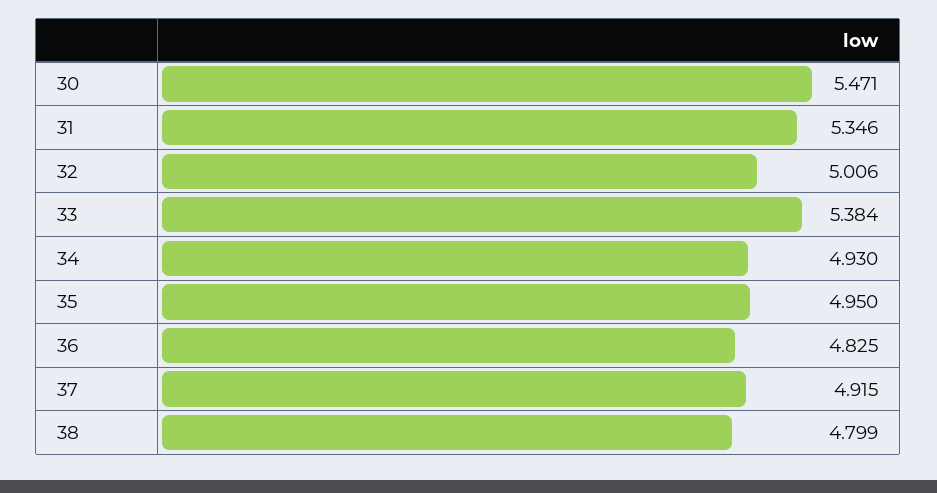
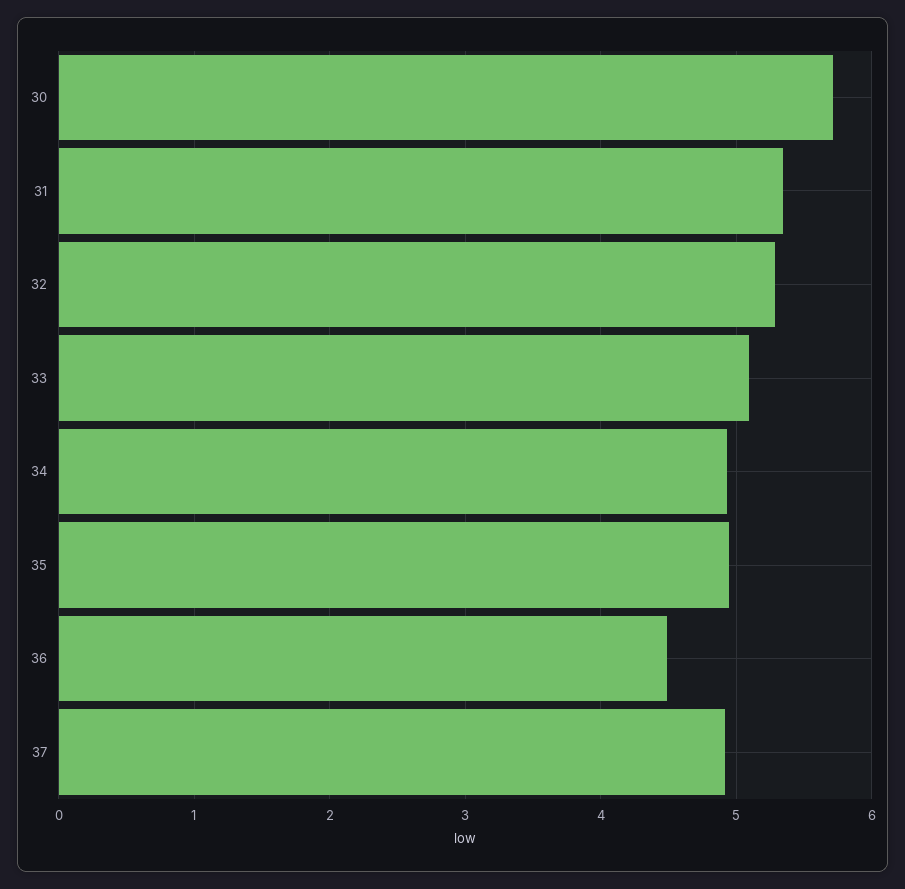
30: 5.471 -> 5.7
32: 5.006 -> 5.3
33: 5.384 -> 5.1
36: 4.825 -> 4.5
38: 4.799 -> none

